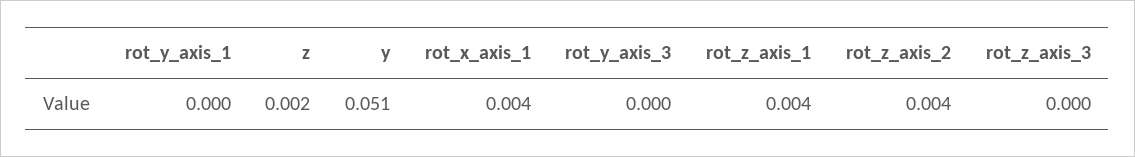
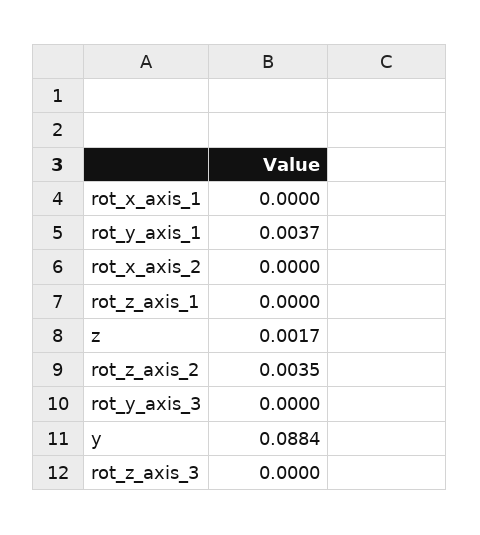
rot_y_axis_1: 0 -> 0.0037
y: 0.051 -> 0.0884
rot_x_axis_1: 0.004 -> 0
rot_z_axis_1: 0.004 -> 0
rot_x_axis_2: none -> 0

